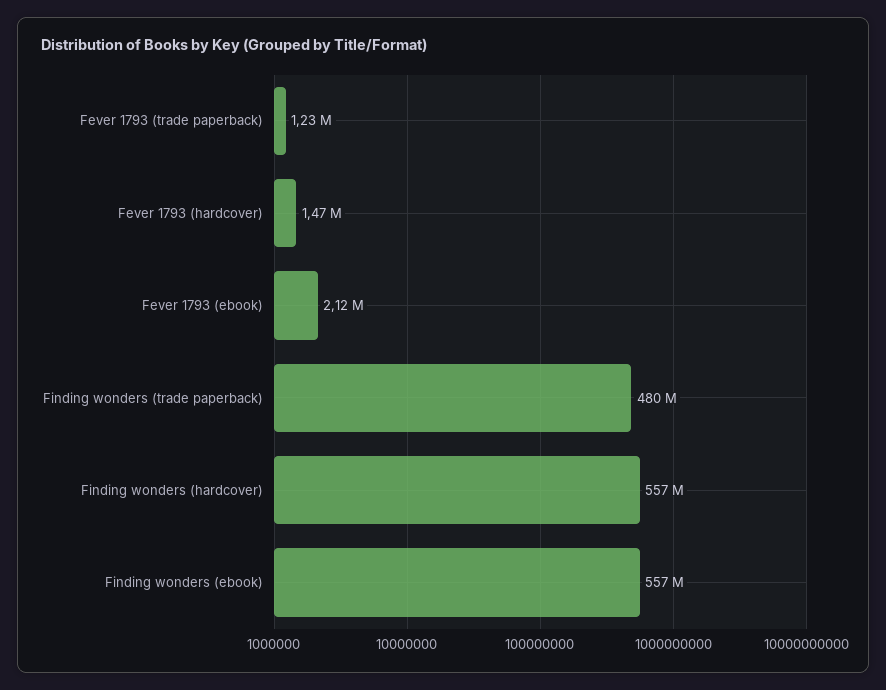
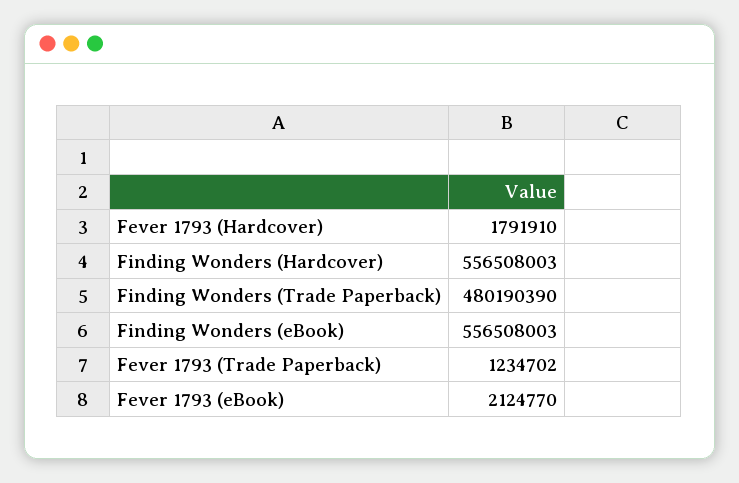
Fever 1793 (hardcover): 1470000 -> 1791910

